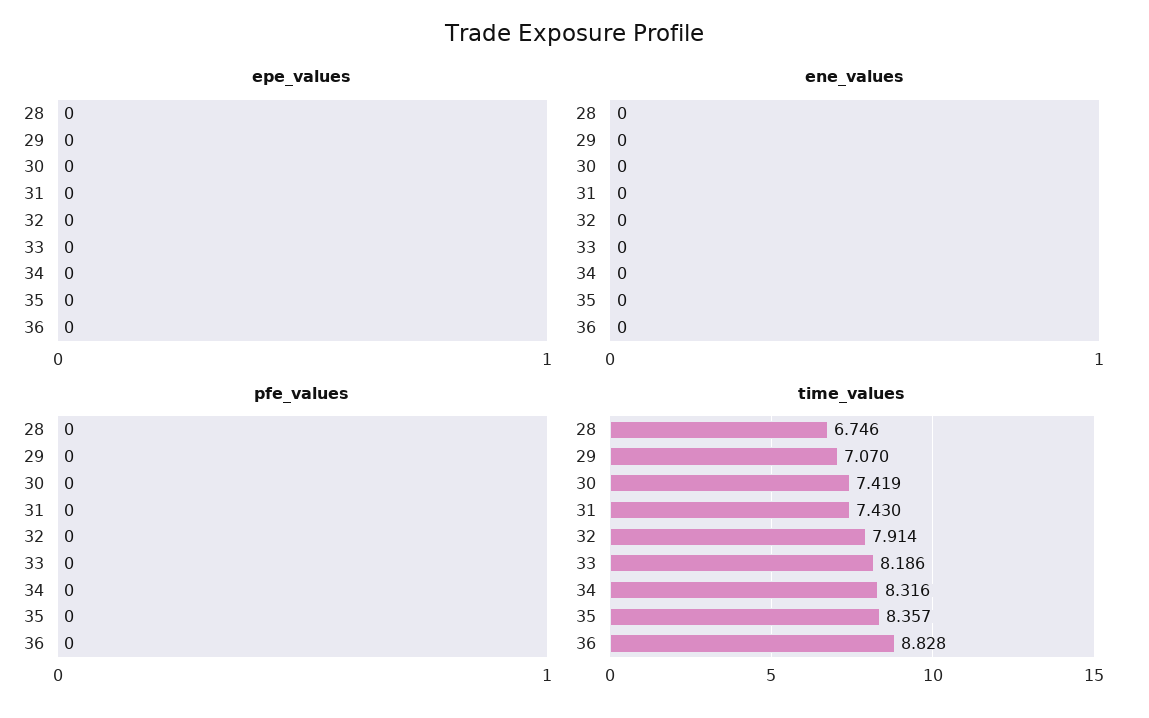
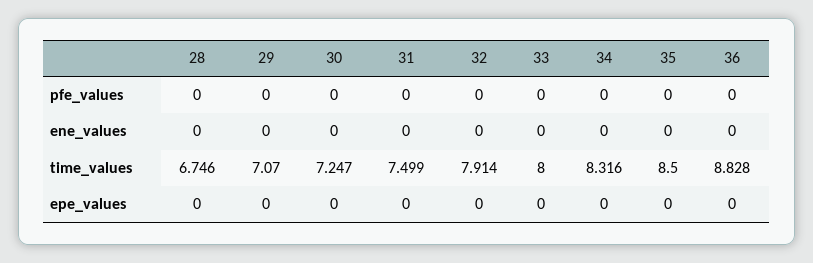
time_values, 30: 7.419 -> 7.247
time_values, 31: 7.43 -> 7.499
time_values, 33: 8.186 -> 8
time_values, 35: 8.357 -> 8.5

